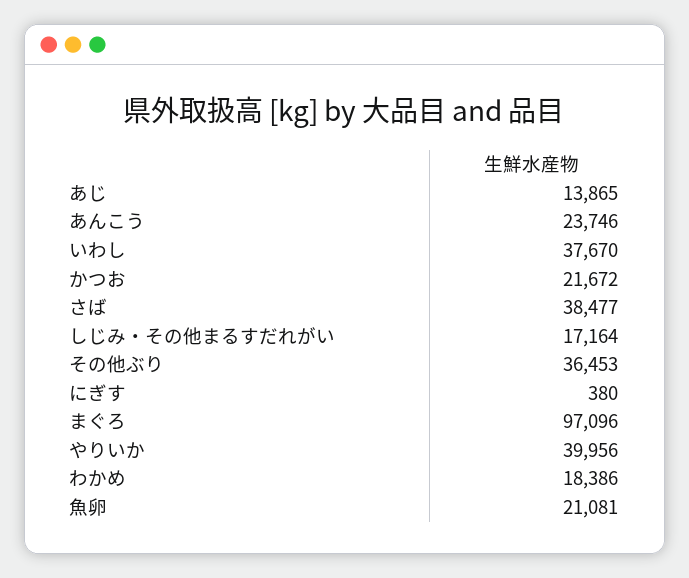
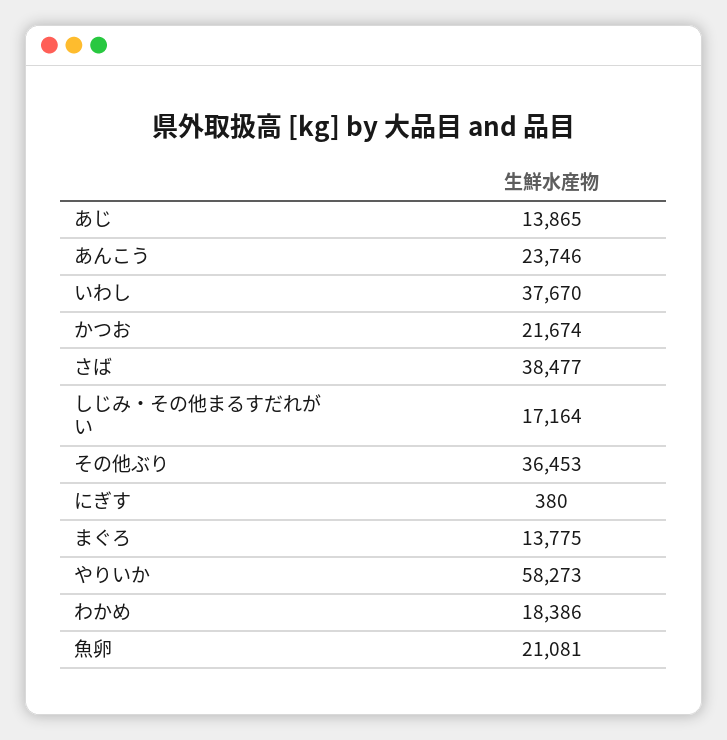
かつお: 21672 -> 21674
まぐろ: 97096 -> 13775
やりいか: 39956 -> 58273

